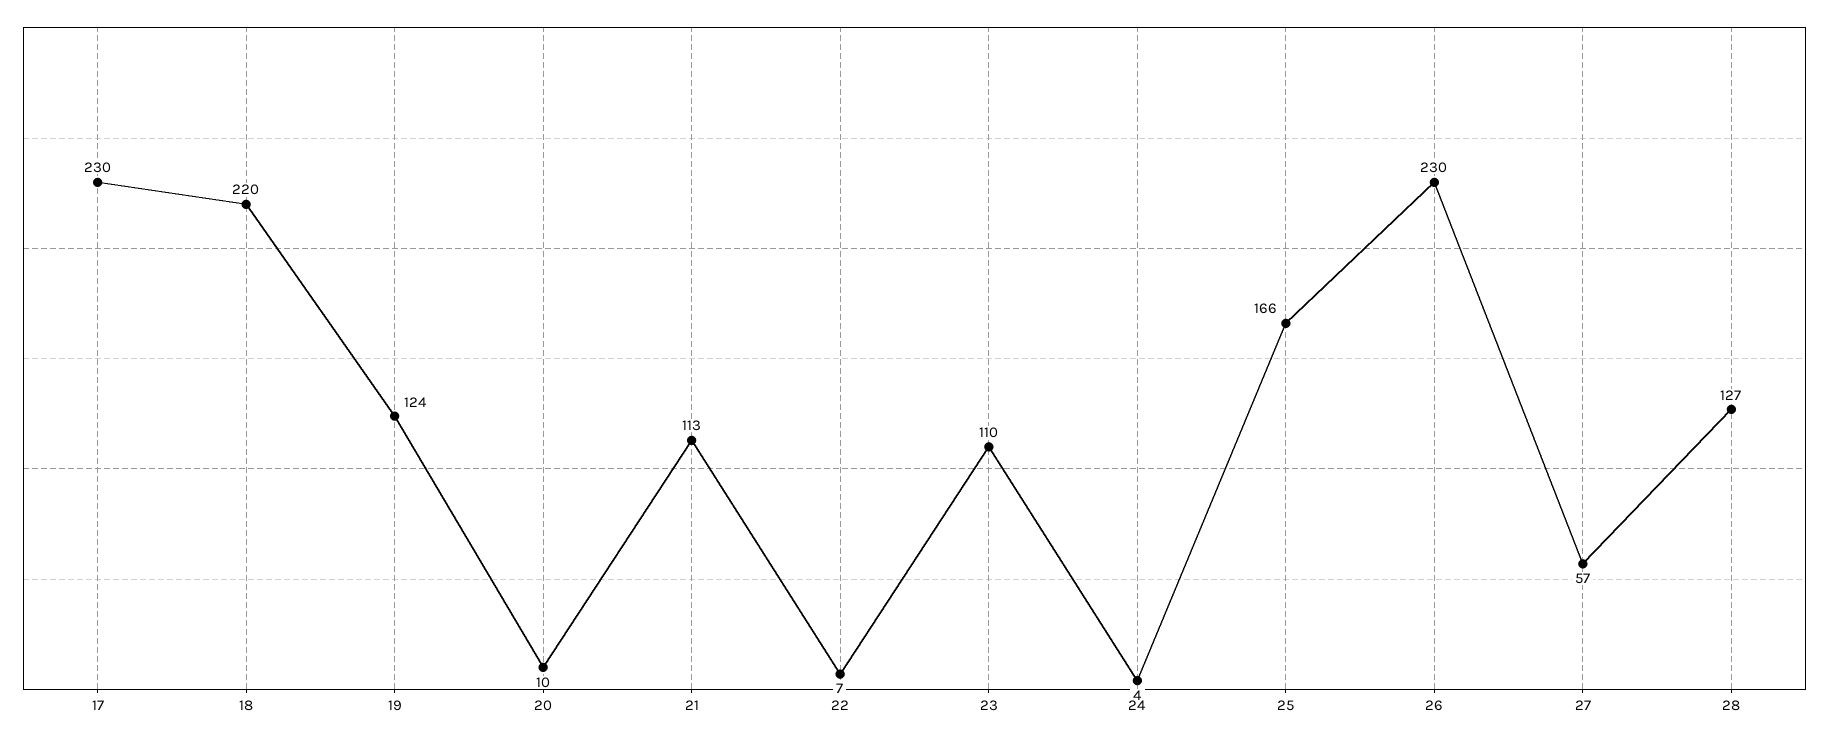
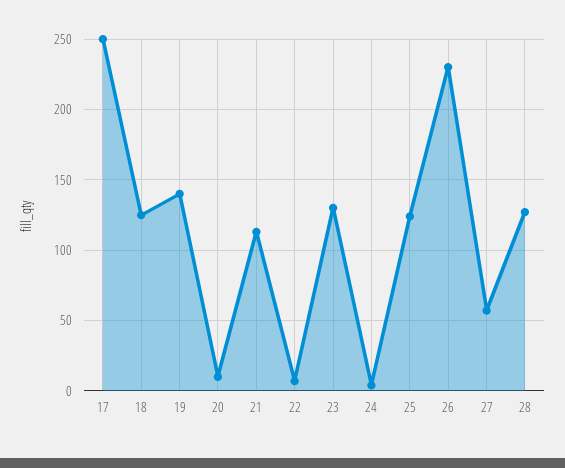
17: 230 -> 250
18: 220 -> 125
19: 124 -> 140
23: 110 -> 130
25: 166 -> 125

